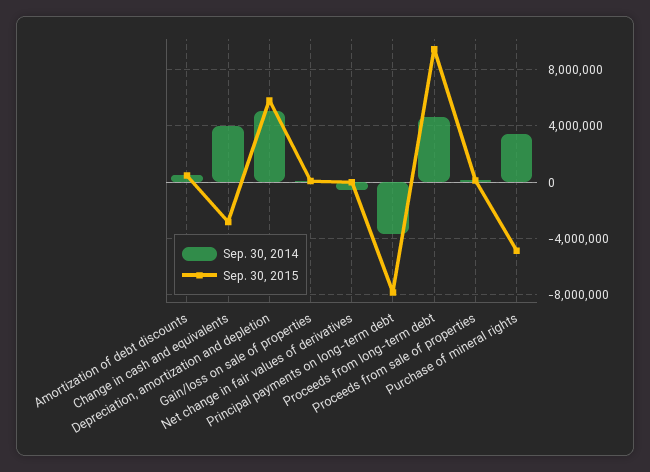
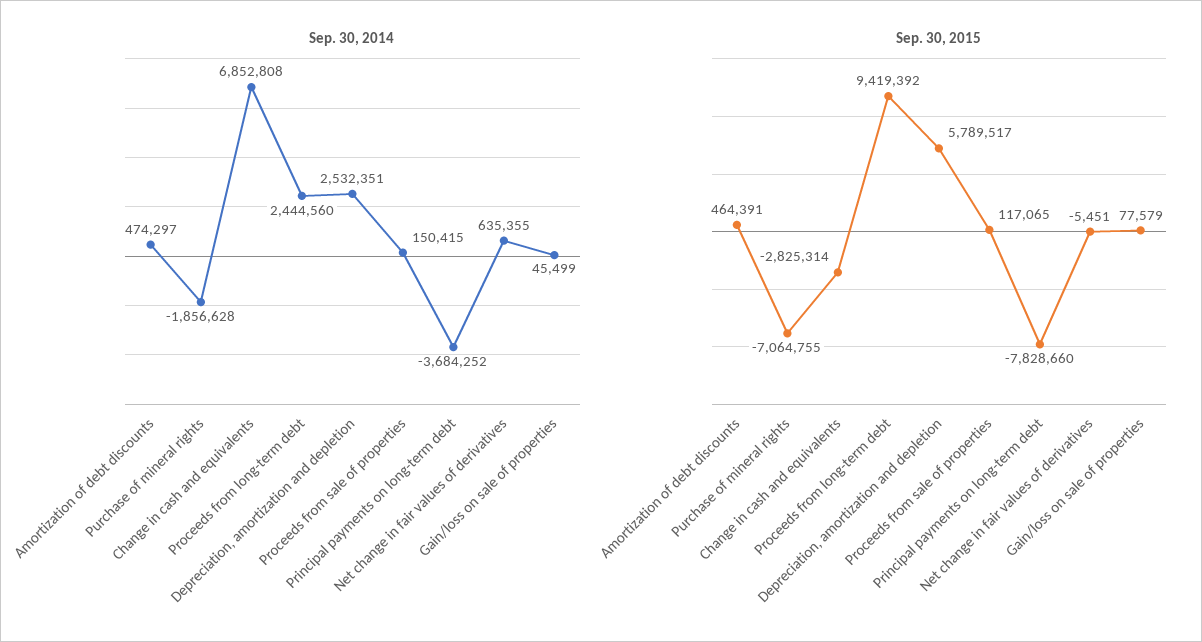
Sep. 30, 2014, Change in cash and equivalents: 4000000 -> 6852808
Sep. 30, 2014, Depreciation, amortization and depletion: 5000000 -> 2532351
Sep. 30, 2014, Net change in fair values of derivatives: -500000 -> 635355
Sep. 30, 2014, Proceeds from long-term debt: 4500000 -> 2444560
Sep. 30, 2014, Purchase of mineral rights: 3500000 -> -1856628
Sep. 30, 2015, Purchase of mineral rights: -5000000 -> -7064755

